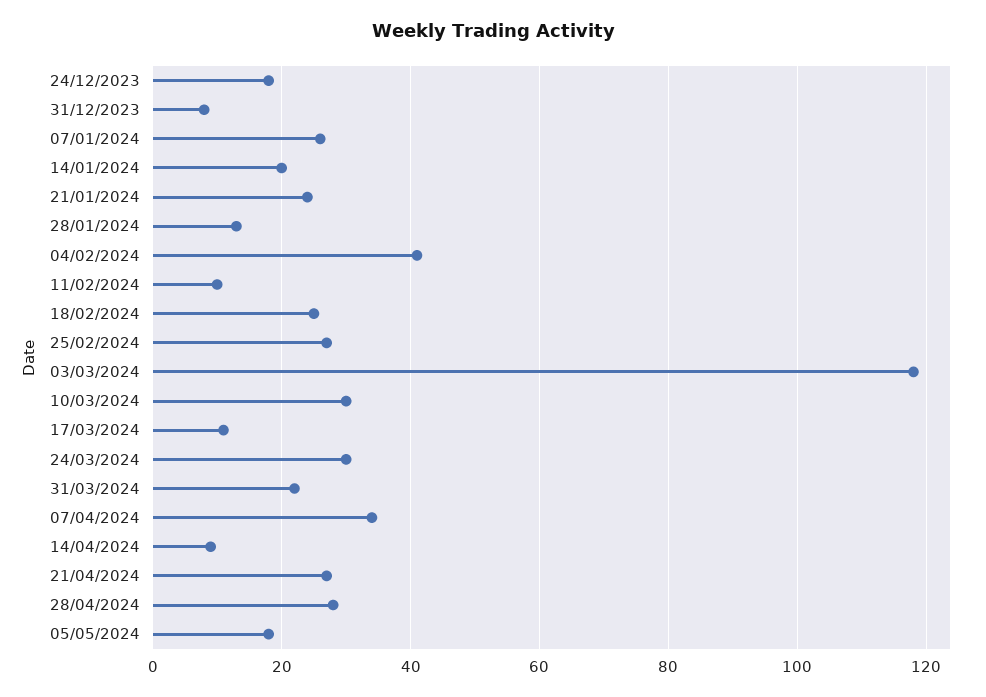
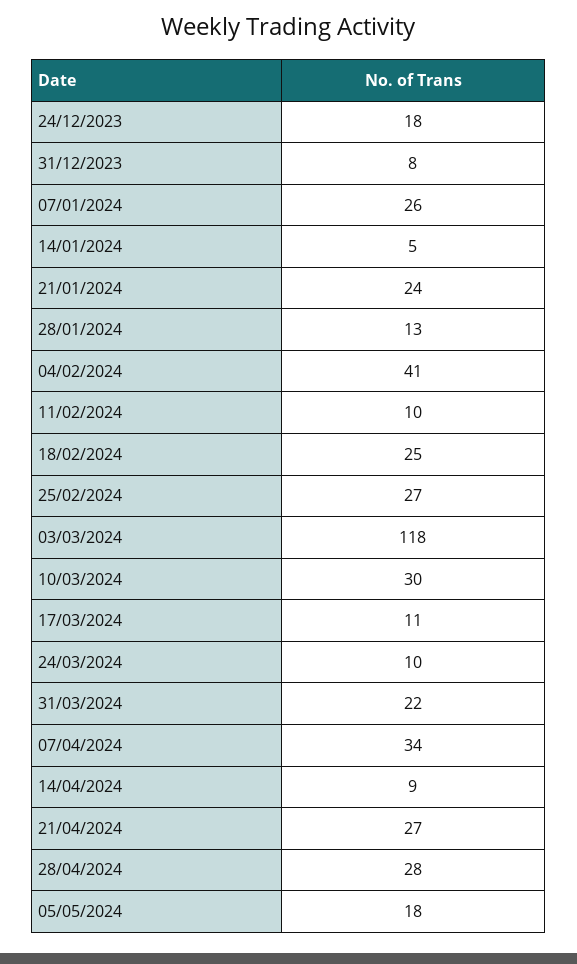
14/01/2024: 20 -> 5
24/03/2024: 30 -> 10

